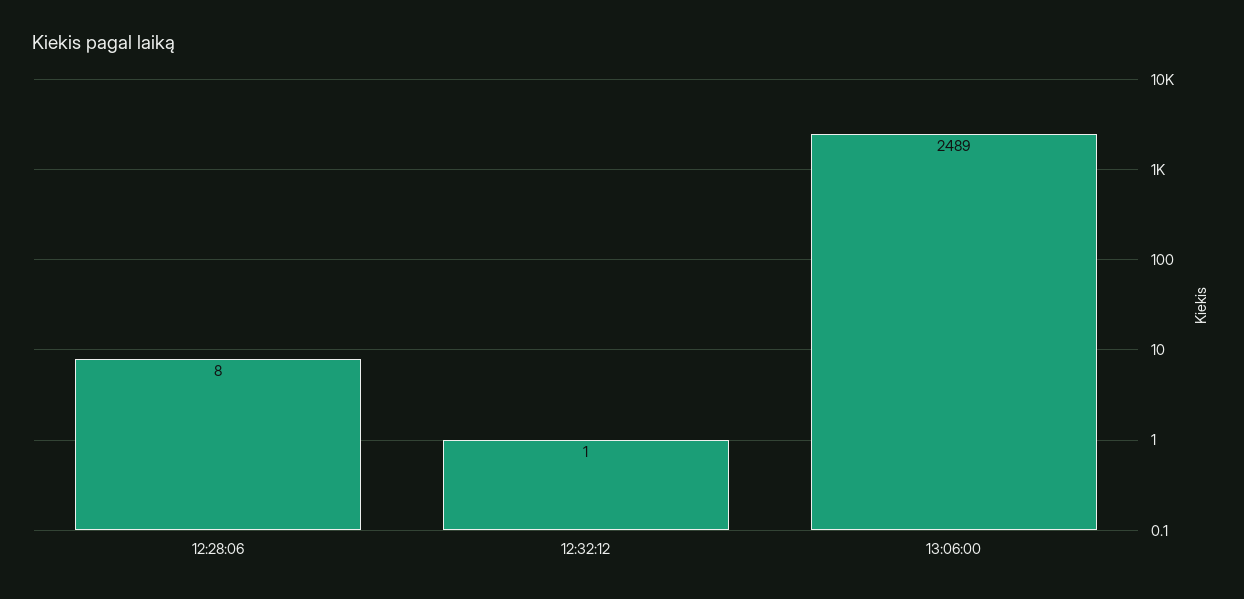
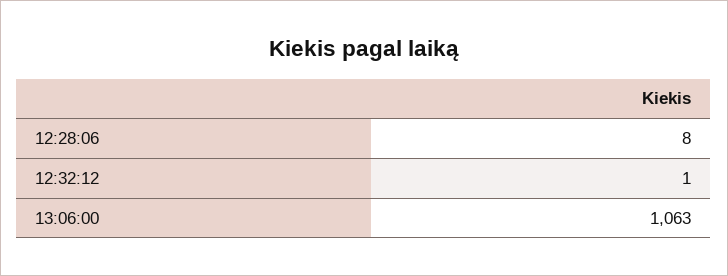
13:06:00: 2489 -> 1063

